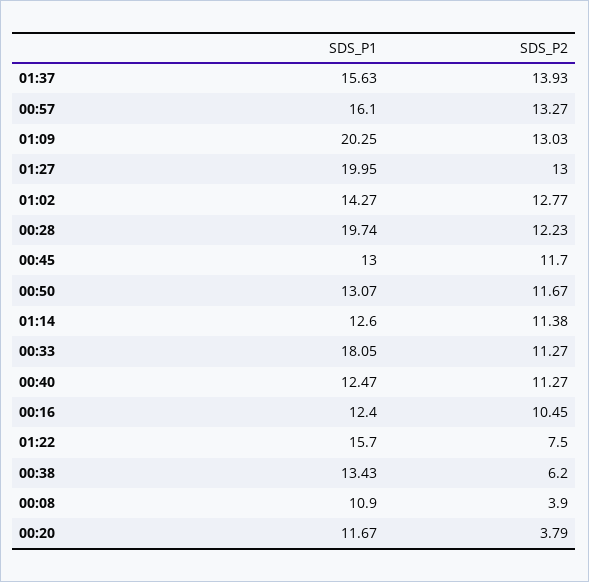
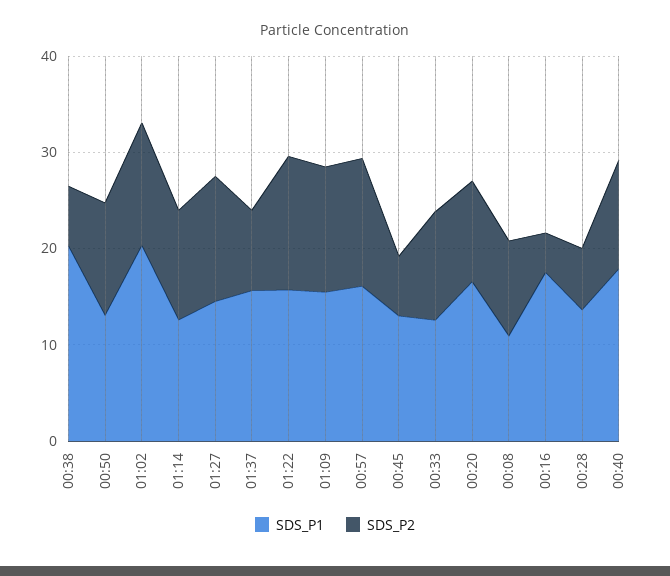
SDS_P2, 01:37: 13.93 -> 8
SDS_P1, 01:09: 20.25 -> 16
SDS_P1, 01:27: 19.95 -> 14
SDS_P1, 01:02: 14.27 -> 20
SDS_P1, 00:28: 19.74 -> 14
SDS_P2, 00:28: 12.23 -> 6
SDS_P2, 00:45: 11.7 -> 6
SDS_P1, 00:33: 18.05 -> 12
SDS_P1, 00:40: 12.47 -> 18
SDS_P1, 00:16: 12.4 -> 18
SDS_P2, 00:16: 10.45 -> 4
SDS_P2, 01:22: 7.5 -> 14
SDS_P1, 00:38: 13.43 -> 20
SDS_P2, 00:08: 3.9 -> 10
SDS_P1, 00:20: 11.67 -> 16
SDS_P2, 00:20: 3.79 -> 10

